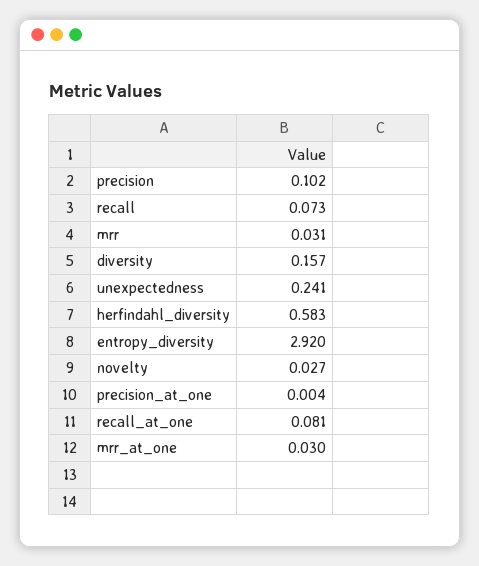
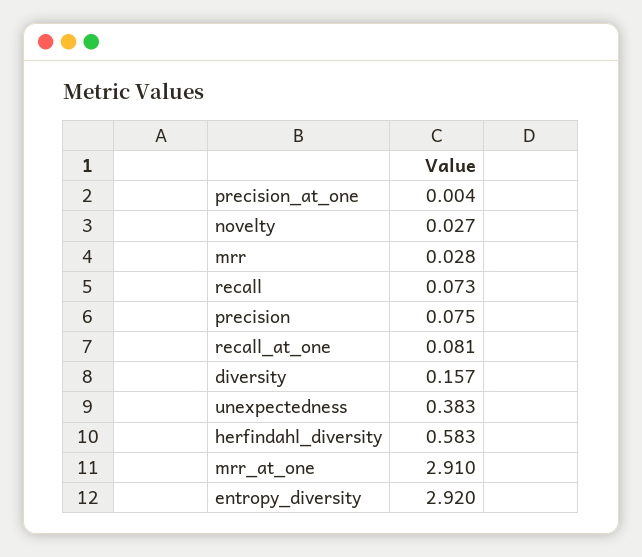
precision: 0.102 -> 0.075
mrr: 0.031 -> 0.028
unexpectedness: 0.241 -> 0.383
mrr_at_one: 0.03 -> 2.91

